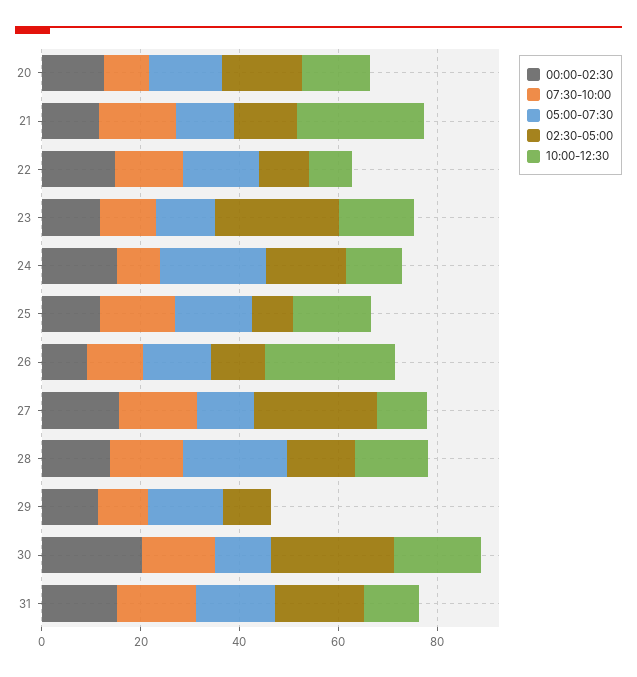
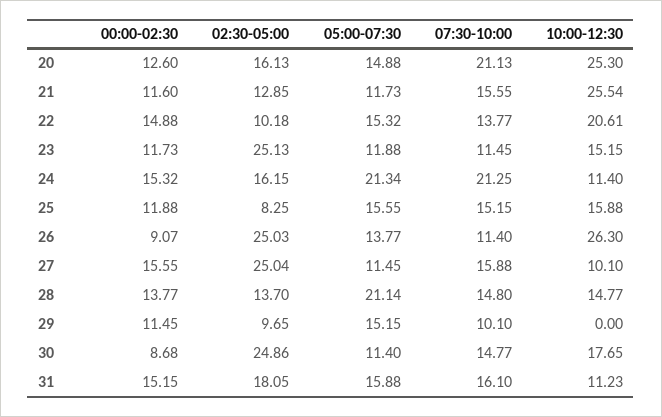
07:30-10:00, 20: 10 -> 21.13
10:00-12:30, 20: 15 -> 25.3
10:00-12:30, 22: 10 -> 20.61
07:30-10:00, 24: 10 -> 21.25
02:30-05:00, 26: 10 -> 25.03
00:00-02:30, 30: 20 -> 8.68

